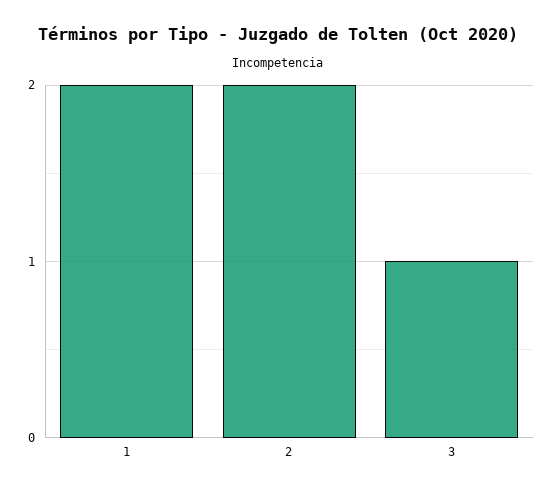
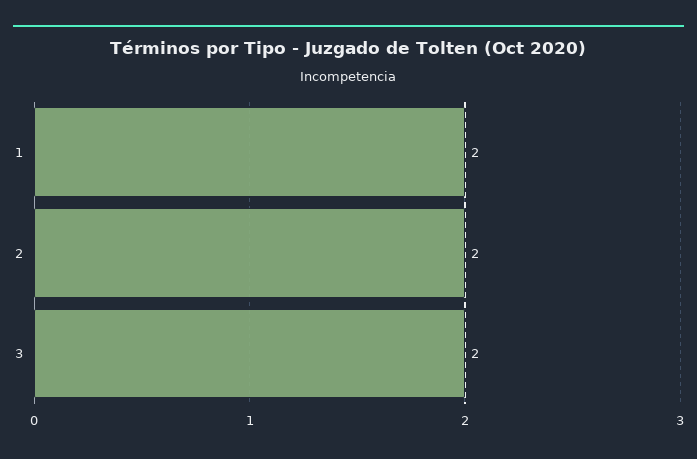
3: 1 -> 2

